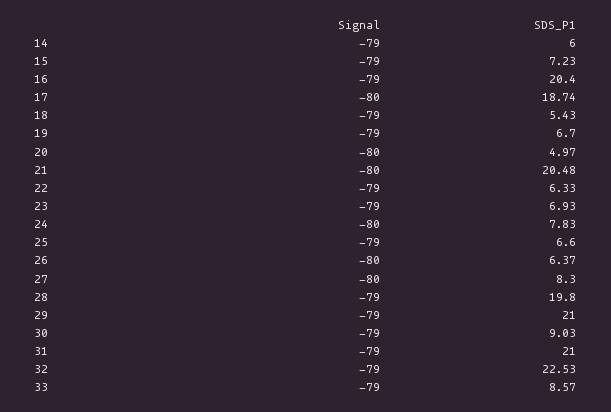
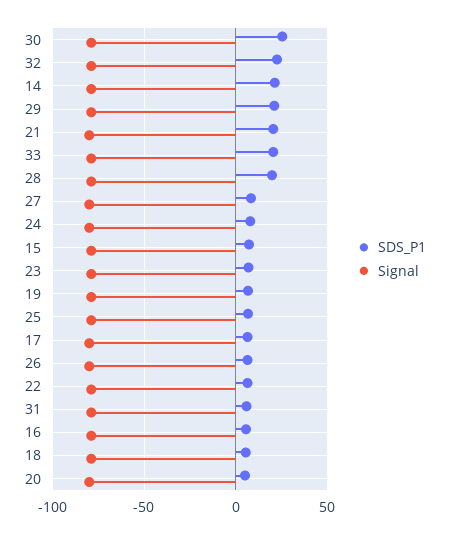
SDS_P1, 14: 6 -> 20
SDS_P1, 16: 20.4 -> 5
SDS_P1, 17: 18.74 -> 5
SDS_P1, 30: 9.03 -> 25
SDS_P1, 31: 21 -> 5
SDS_P1, 33: 8.57 -> 20

